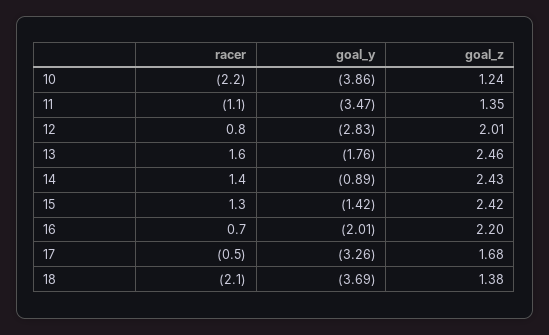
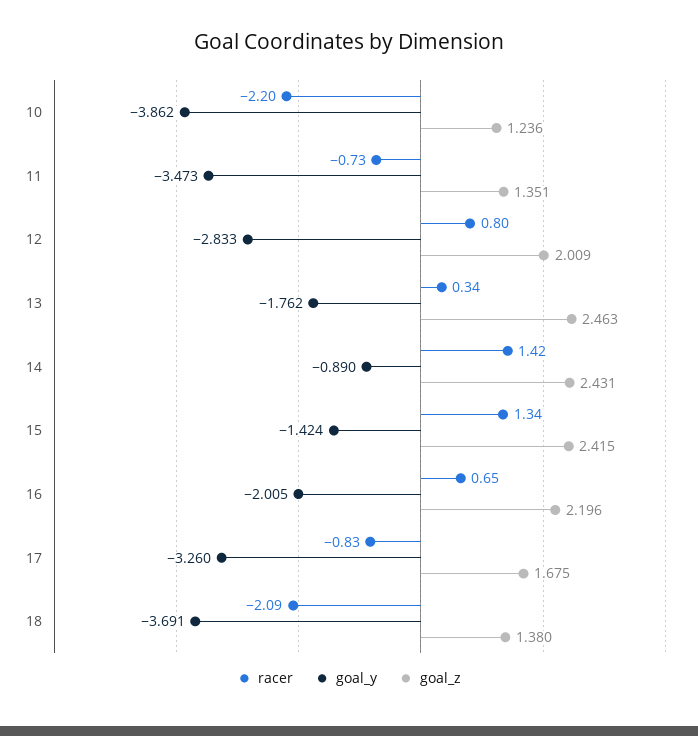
racer, 11: -1.1 -> -0.73
racer, 13: 1.6 -> 0.34
racer, 17: -0.5 -> -0.83

